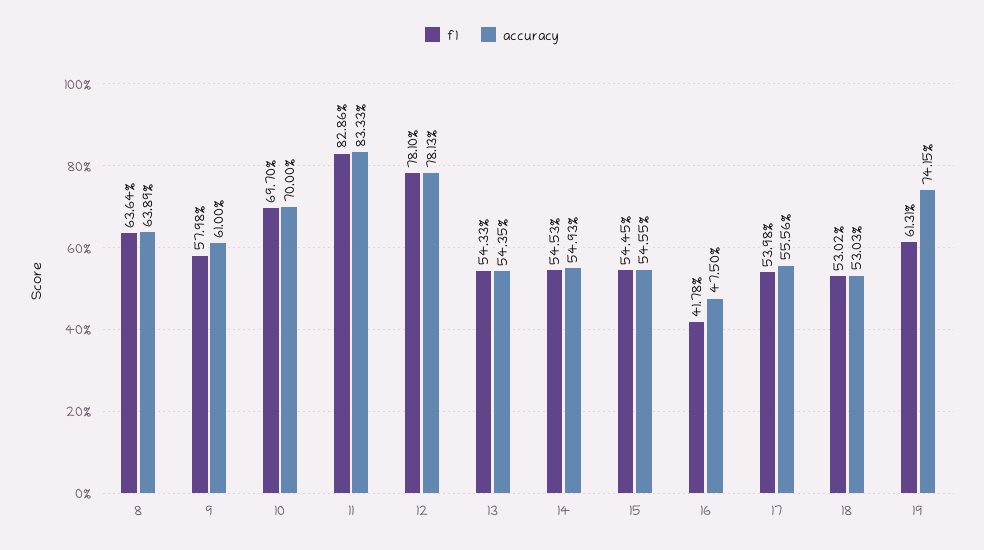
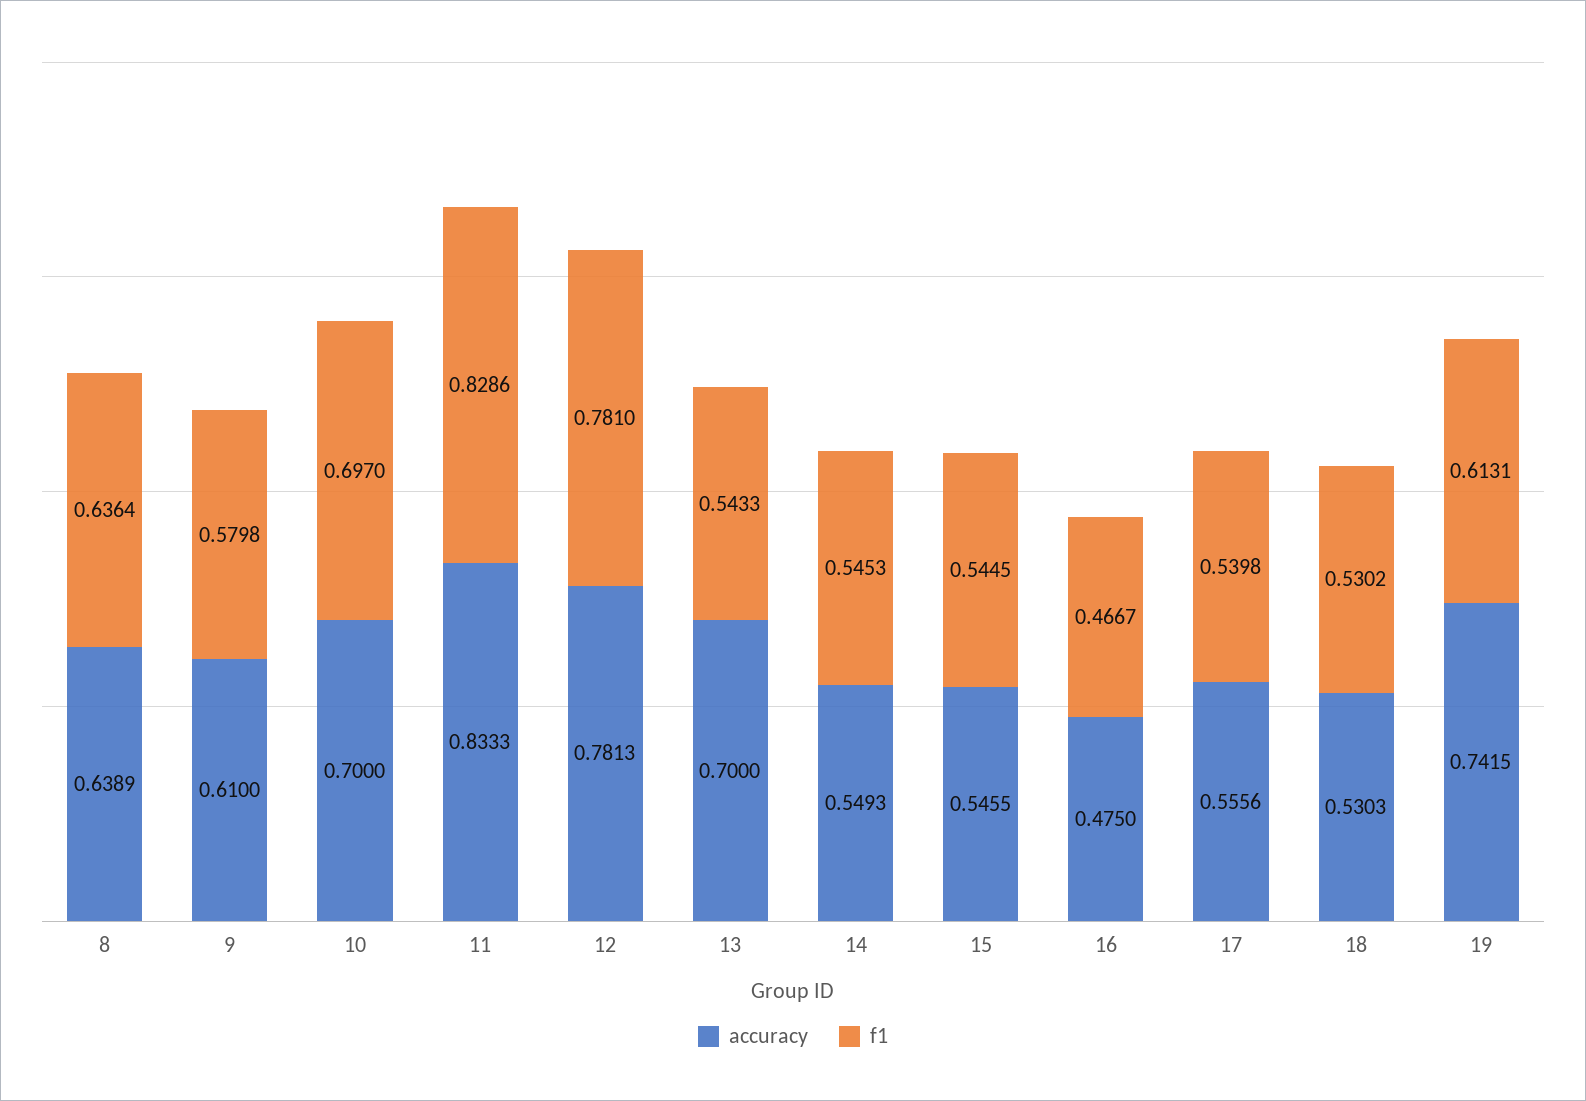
accuracy, 13: 0.5435 -> 0.7
f1, 16: 0.4178 -> 0.4667

